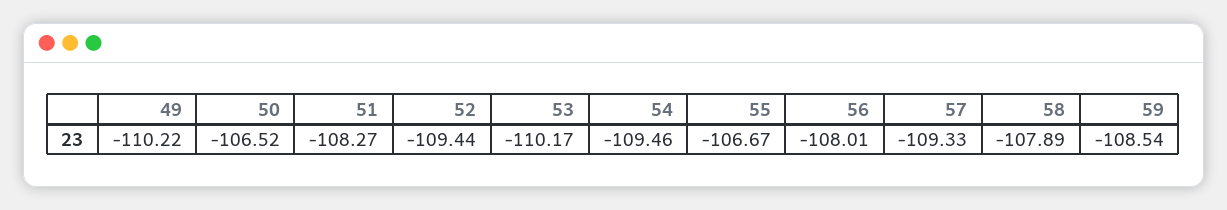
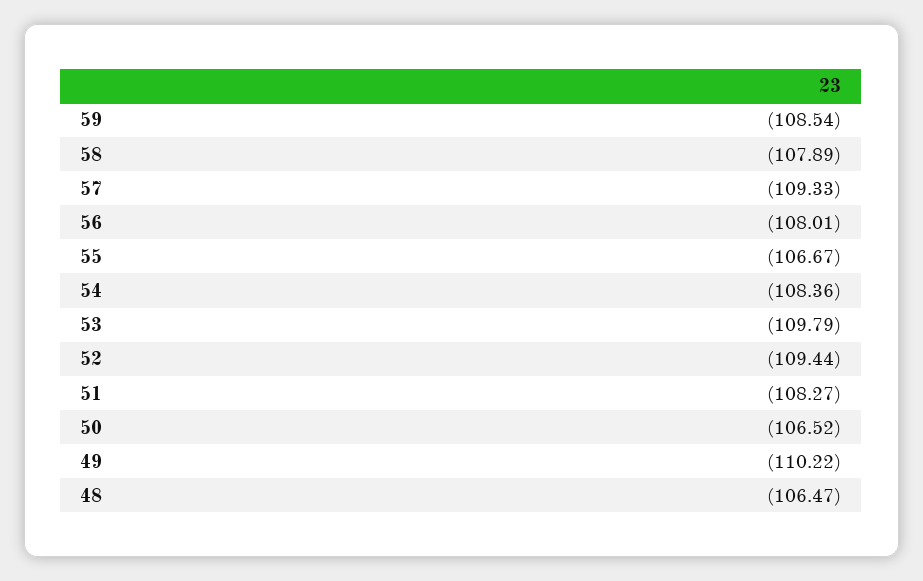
53: -110.17 -> -109.79
54: -109.46 -> -108.36
48: none -> -106.47

